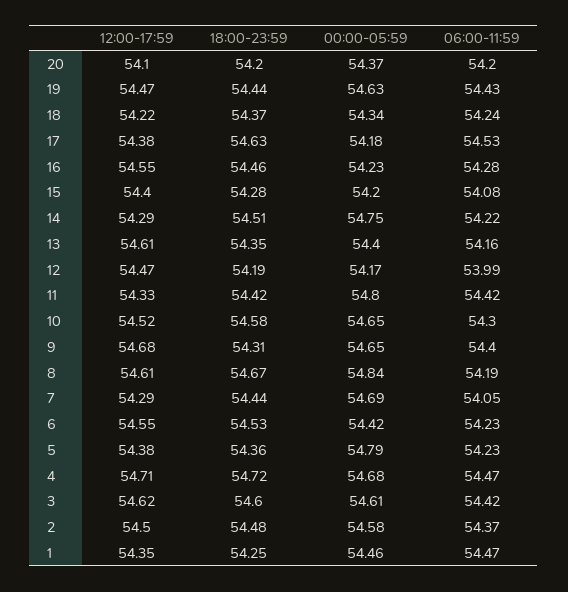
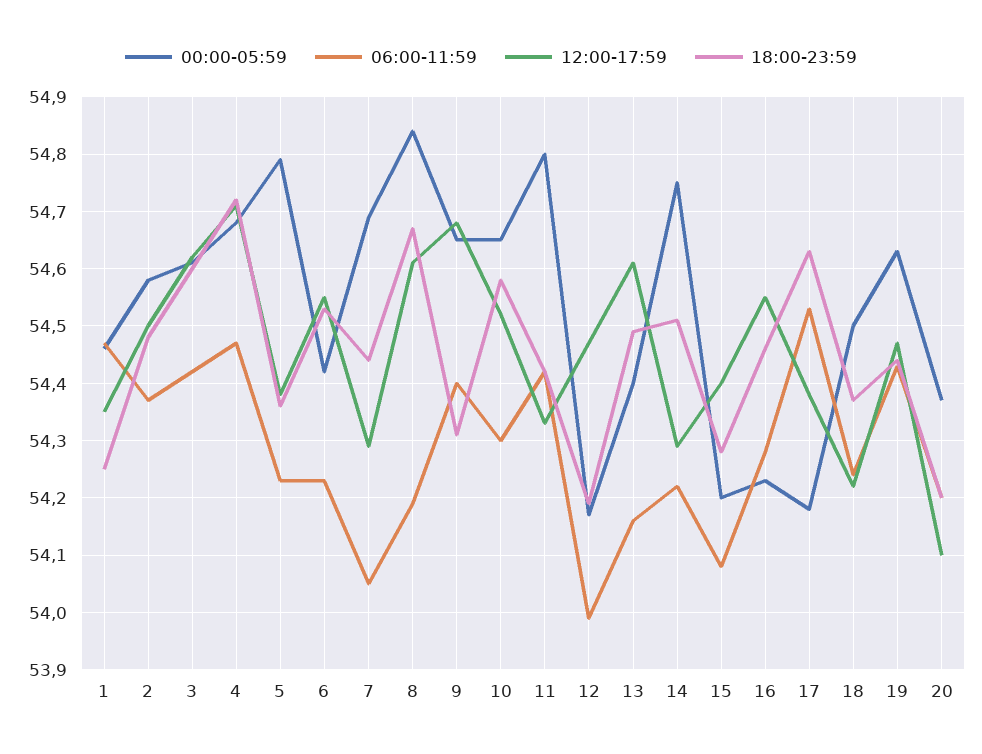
00:00-05:59, 18: 54.34 -> 54.5
18:00-23:59, 13: 54.35 -> 54.5

